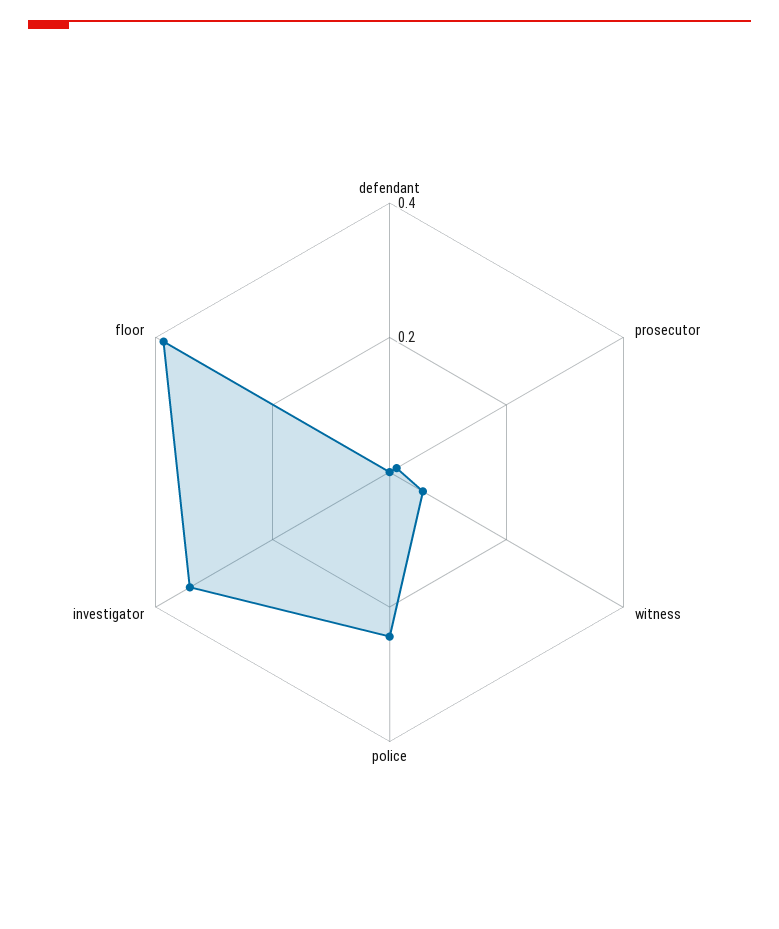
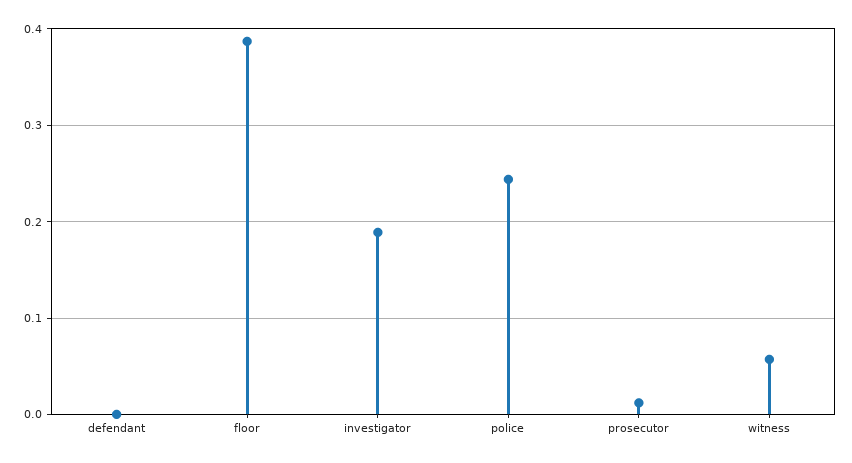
investigator: 0.35 -> 0.19

